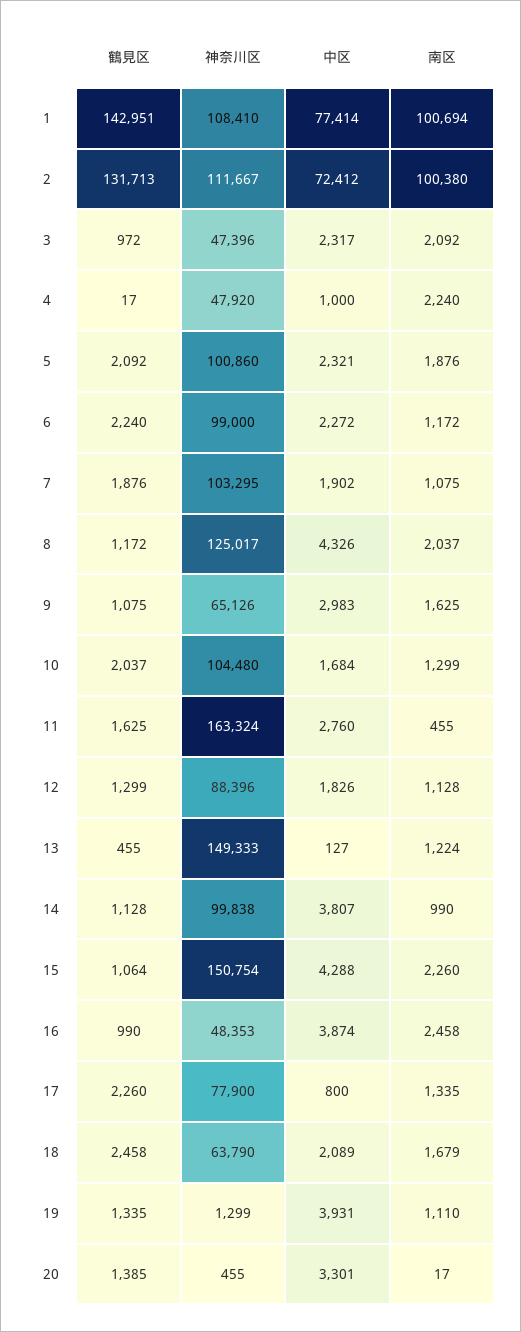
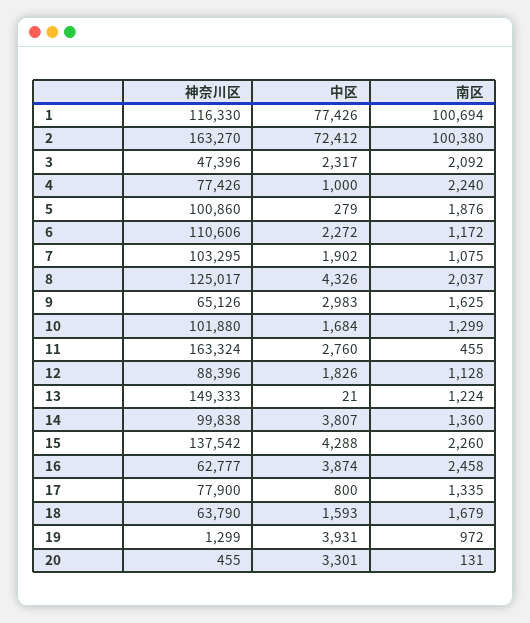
鶴見区, 1: 142951 -> none
神奈川区, 1: 108410 -> 116330
中区, 1: 77414 -> 77426
鶴見区, 2: 131713 -> none
神奈川区, 2: 111667 -> 163270
鶴見区, 3: 972 -> none
鶴見区, 4: 17 -> none
神奈川区, 4: 47920 -> 77426
鶴見区, 5: 2092 -> none
中区, 5: 2321 -> 279
鶴見区, 6: 2240 -> none
神奈川区, 6: 99000 -> 110606
鶴見区, 7: 1876 -> none
鶴見区, 8: 1172 -> none
鶴見区, 9: 1075 -> none
鶴見区, 10: 2037 -> none
神奈川区, 10: 104480 -> 101880
鶴見区, 11: 1625 -> none
鶴見区, 12: 1299 -> none
鶴見区, 13: 455 -> none
中区, 13: 127 -> 21
鶴見区, 14: 1128 -> none
南区, 14: 990 -> 1360
鶴見区, 15: 1064 -> none
神奈川区, 15: 150754 -> 137542
鶴見区, 16: 990 -> none
神奈川区, 16: 48353 -> 62777
鶴見区, 17: 2260 -> none
鶴見区, 18: 2458 -> none
中区, 18: 2089 -> 1593
鶴見区, 19: 1335 -> none
南区, 19: 1110 -> 972
鶴見区, 20: 1385 -> none
南区, 20: 17 -> 131

